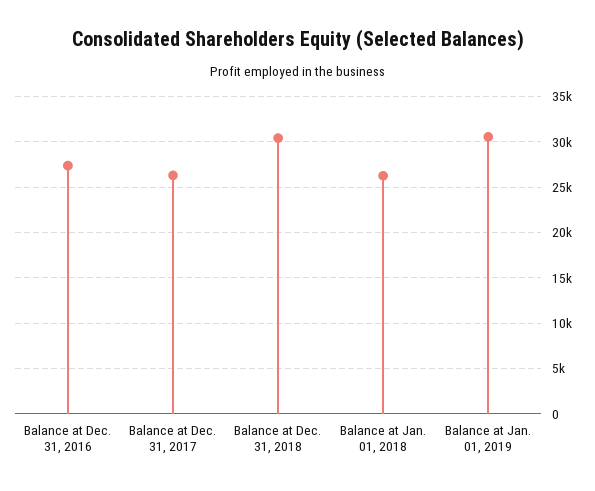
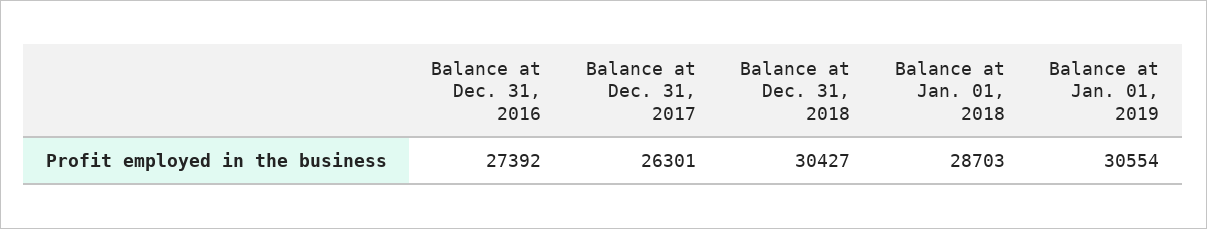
Balance at Jan. 01, 2018: 26000 -> 28703

